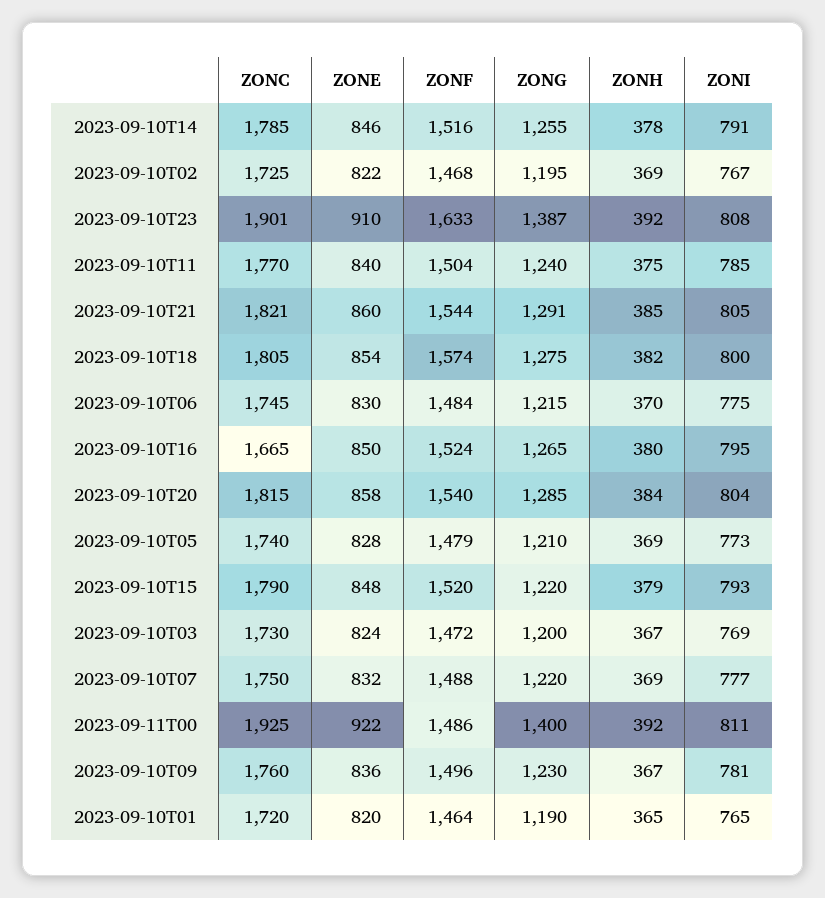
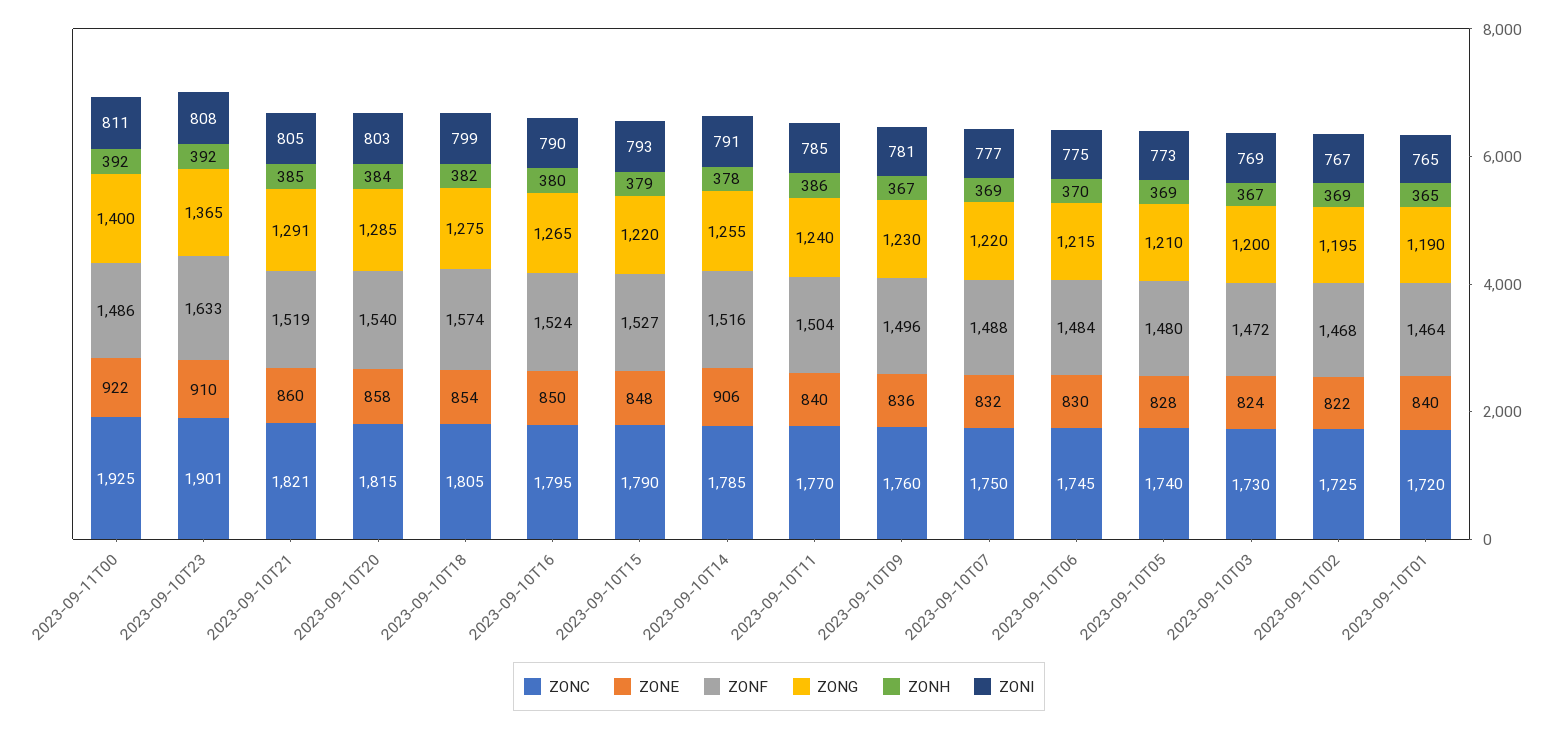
ZONE, 2023-09-10T14: 846 -> 906
ZONG, 2023-09-10T23: 1387 -> 1365
ZONH, 2023-09-10T11: 375 -> 386
ZONF, 2023-09-10T21: 1544 -> 1519
ZONI, 2023-09-10T18: 800 -> 799
ZONC, 2023-09-10T16: 1665 -> 1795
ZONI, 2023-09-10T16: 795 -> 790
ZONI, 2023-09-10T20: 804 -> 803
ZONF, 2023-09-10T05: 1479 -> 1480
ZONF, 2023-09-10T15: 1520 -> 1527
ZONE, 2023-09-10T01: 820 -> 840

